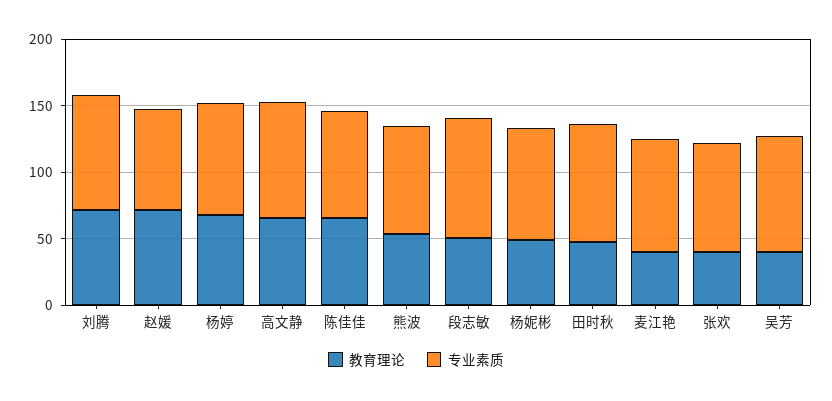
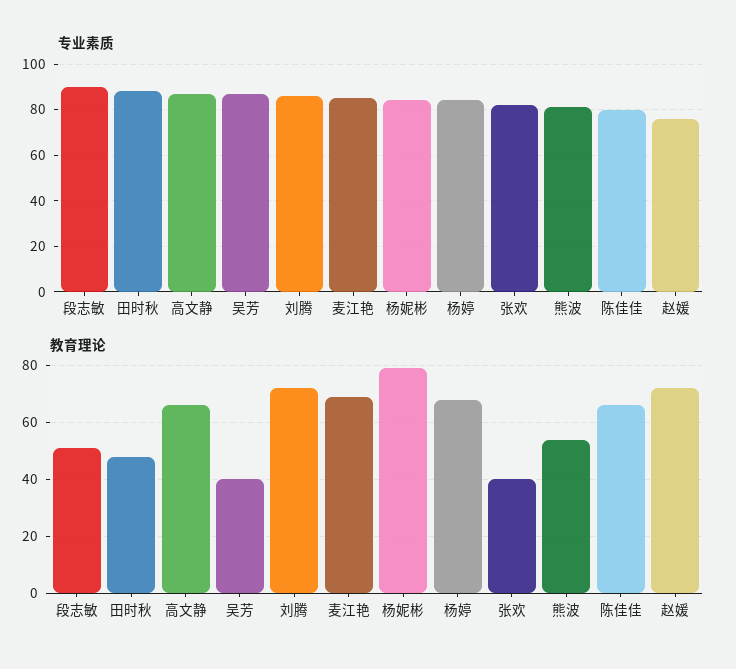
教育理论, 杨妮彬: 50 -> 80
教育理论, 麦江艳: 40 -> 70

